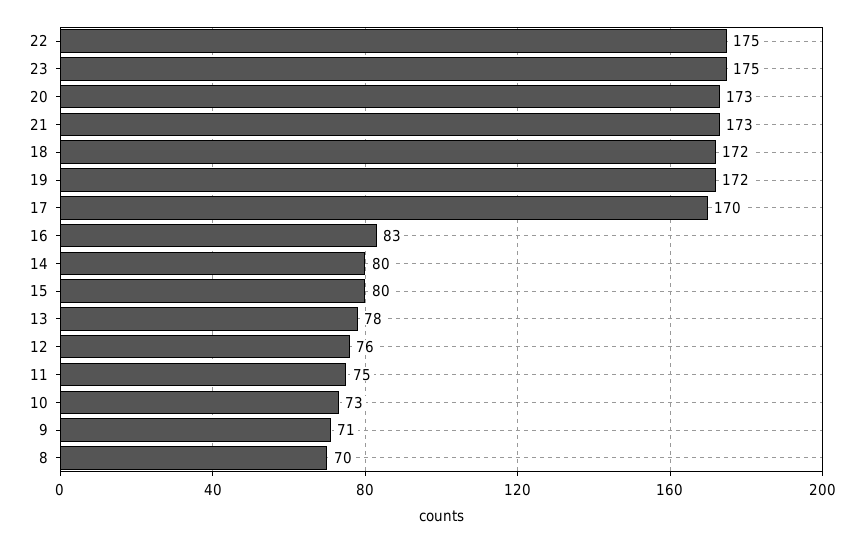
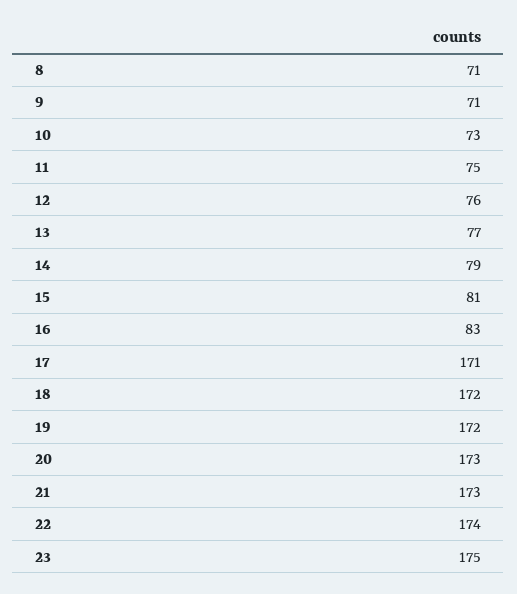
22: 175 -> 174
17: 170 -> 171
14: 80 -> 79
15: 80 -> 81
13: 78 -> 77
8: 70 -> 71

